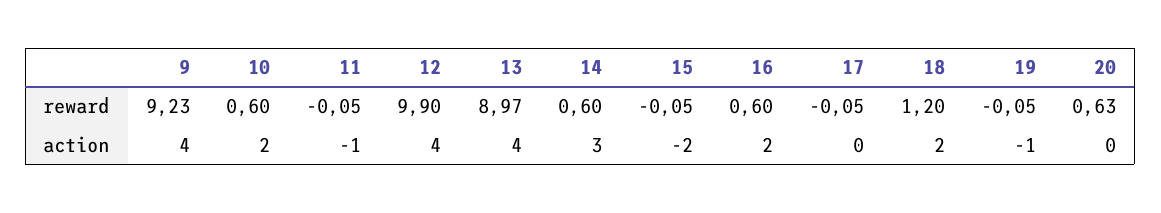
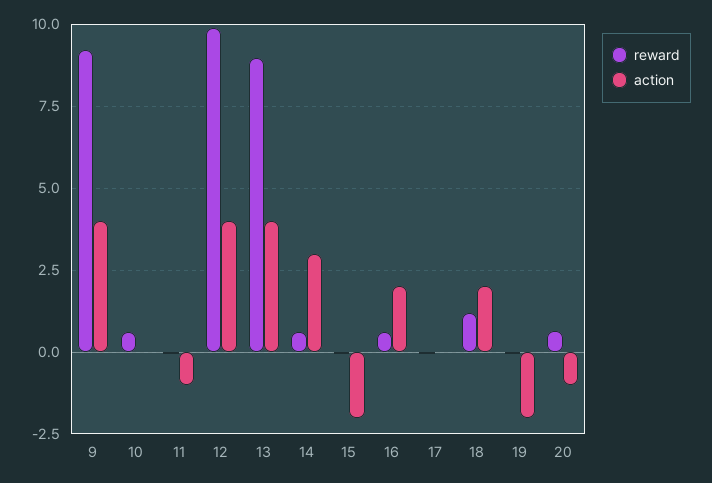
action, 10: 2 -> 0
action, 19: -1 -> -2
action, 20: 0 -> -1

